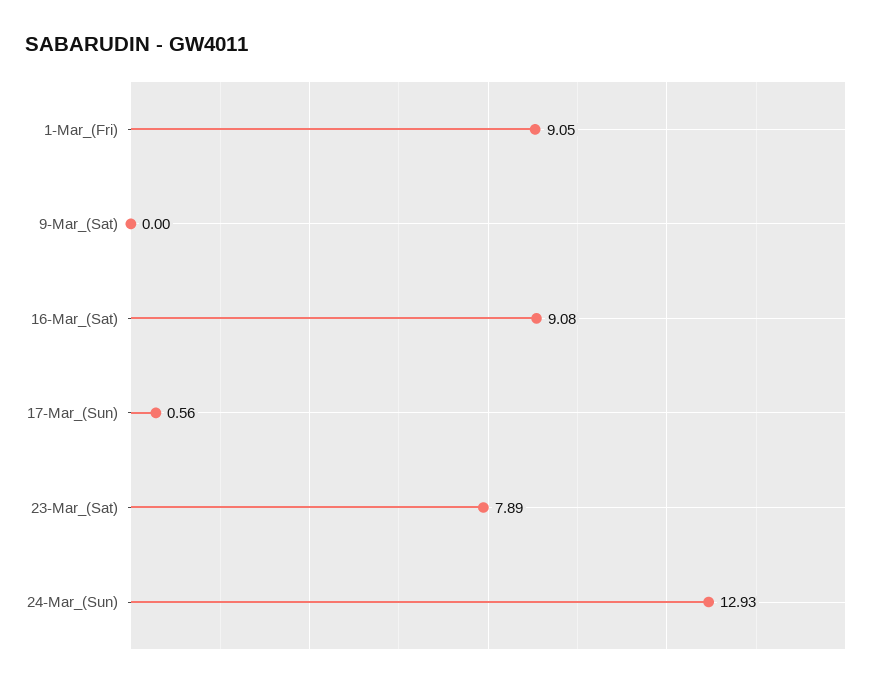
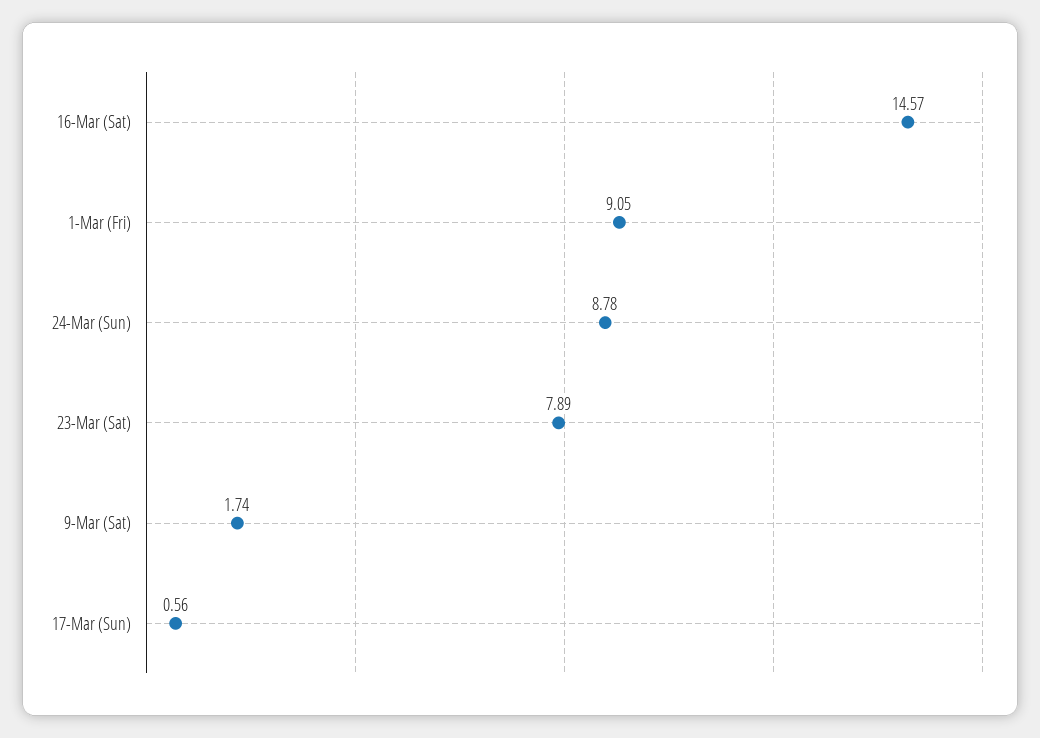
9-Mar_(Sat): 0 -> 1.74
16-Mar_(Sat): 9.08 -> 14.57
24-Mar_(Sun): 12.93 -> 8.78

